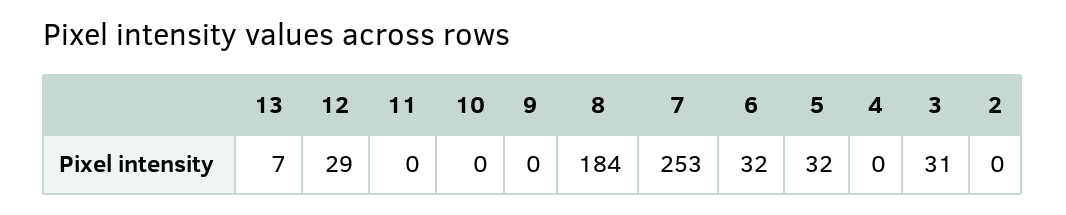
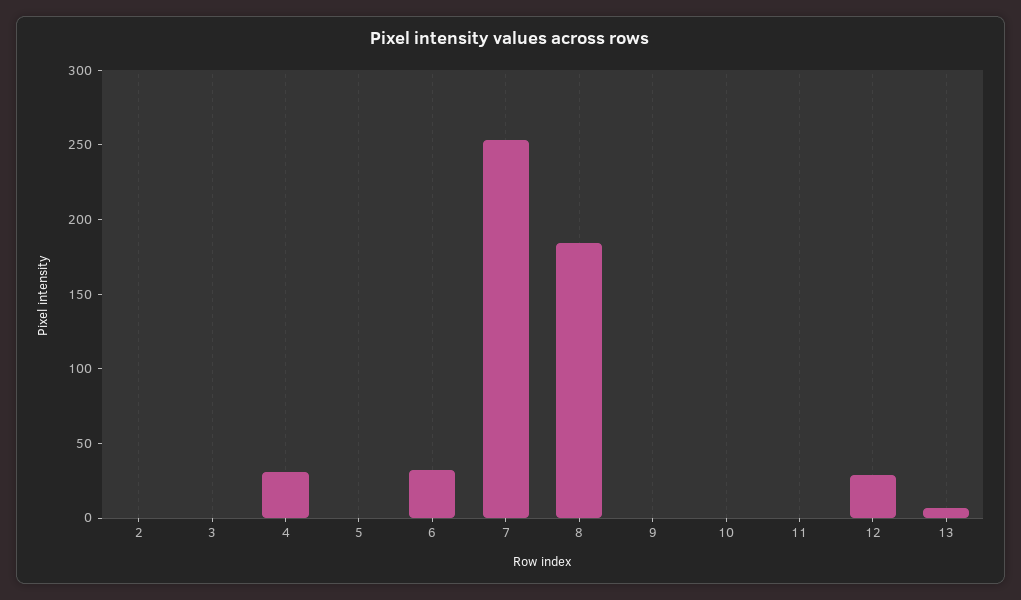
5: 32 -> 0
4: 0 -> 30
3: 31 -> 0

